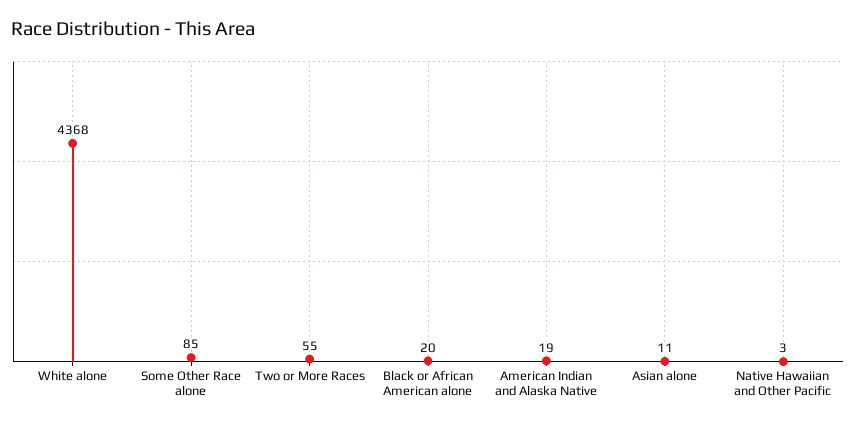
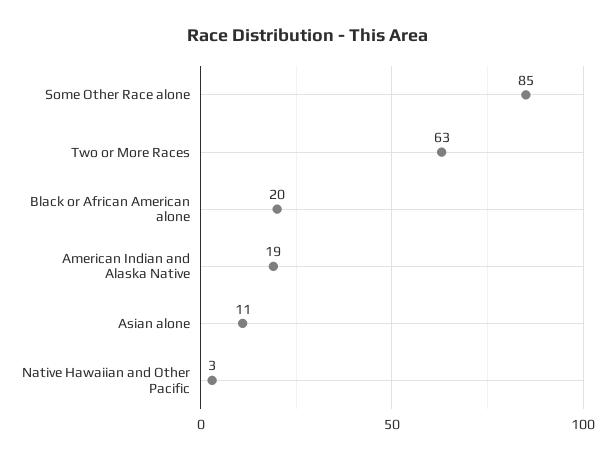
White alone: 4368 -> none
Two or More Races: 55 -> 63

